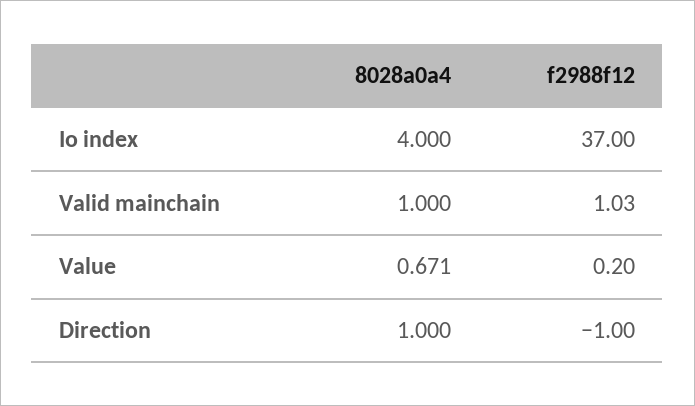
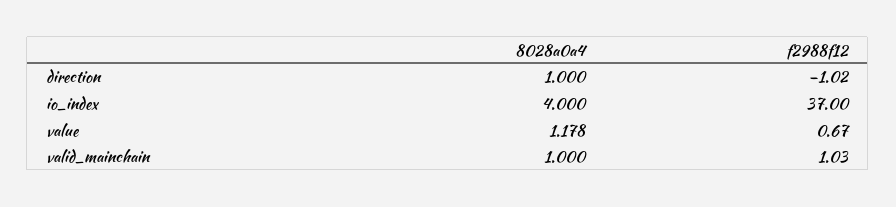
8028a0a4, Value: 0.671 -> 1.178
f2988f12, Value: 0.2 -> 0.67
f2988f12, Direction: -1 -> -1.02

